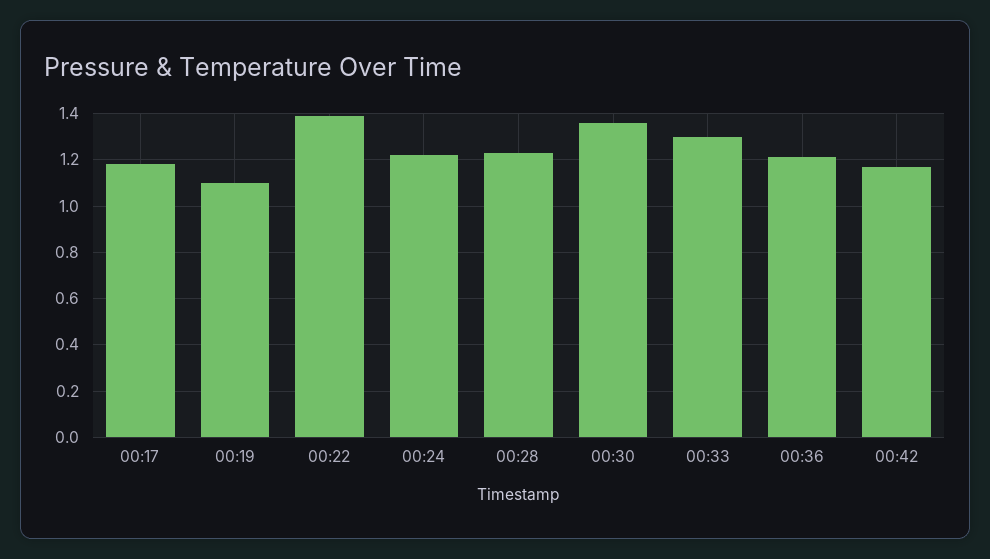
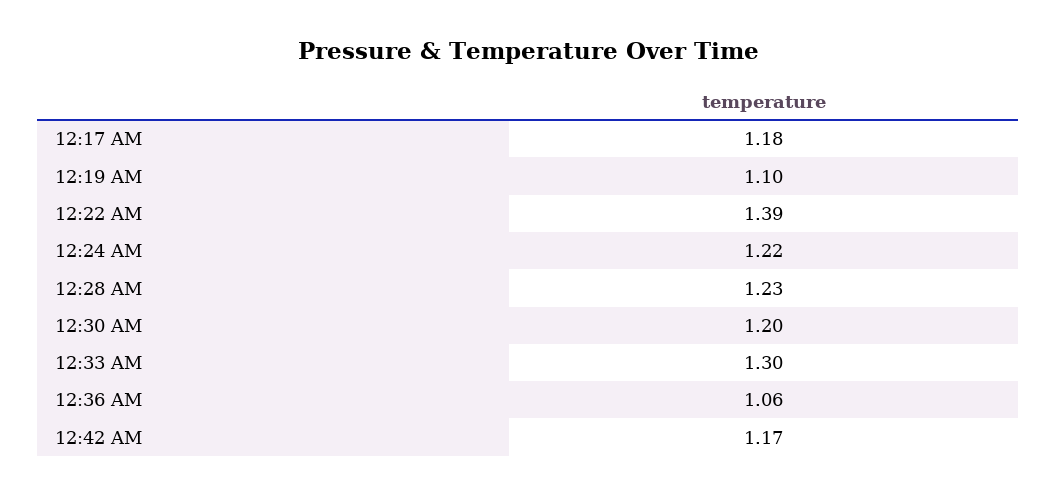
00:30: 1.35 -> 1.2
00:36: 1.2 -> 1.06

